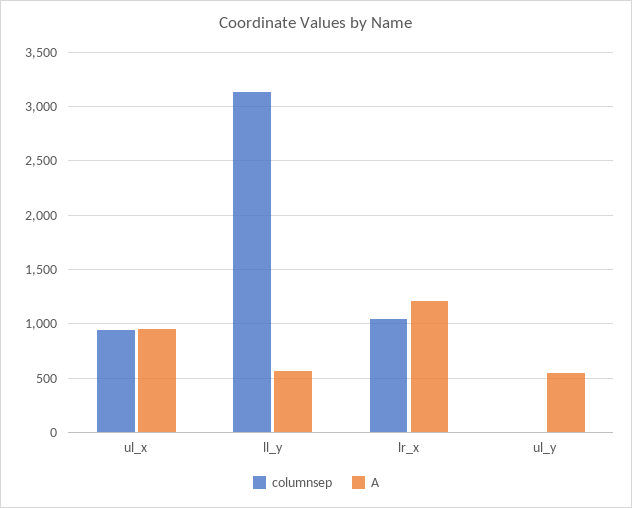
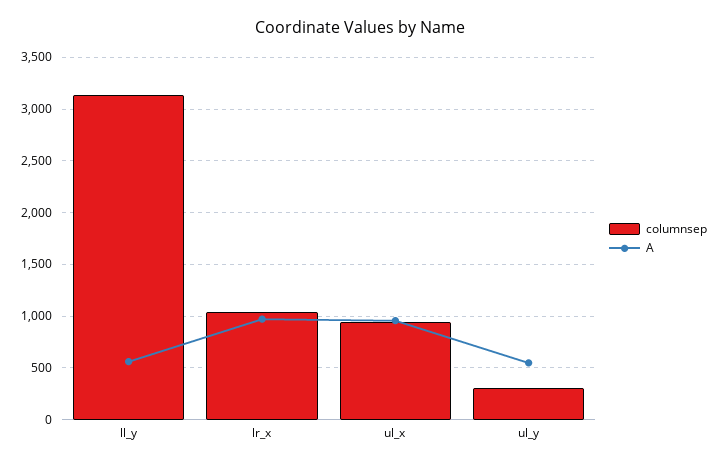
A, lr_x: 1200 -> 1000
columnsep, ul_y: 0 -> 300

